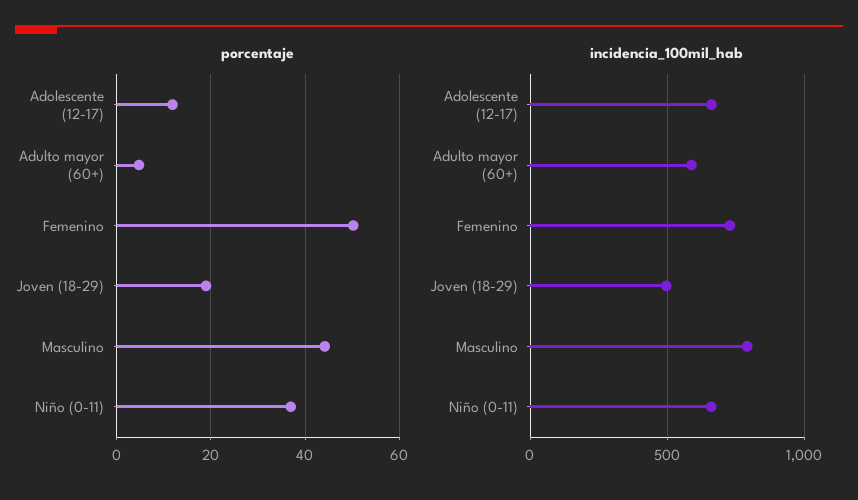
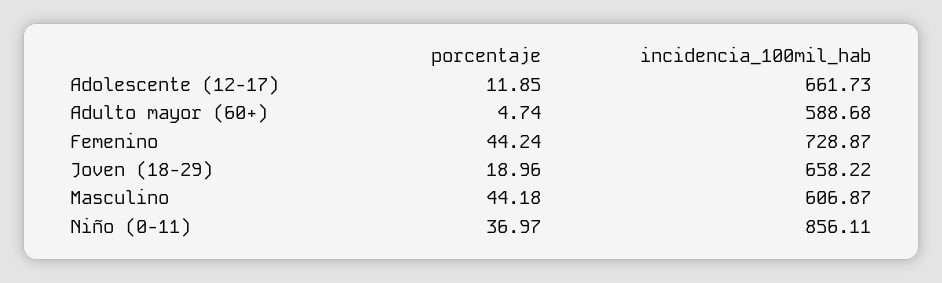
porcentaje, Femenino: 50 -> 44.24
incidencia_100mil_hab, Joven (18-29): 500 -> 658.22
incidencia_100mil_hab, Masculino: 800 -> 606.87
incidencia_100mil_hab, Niño (0-11): 650 -> 856.11

